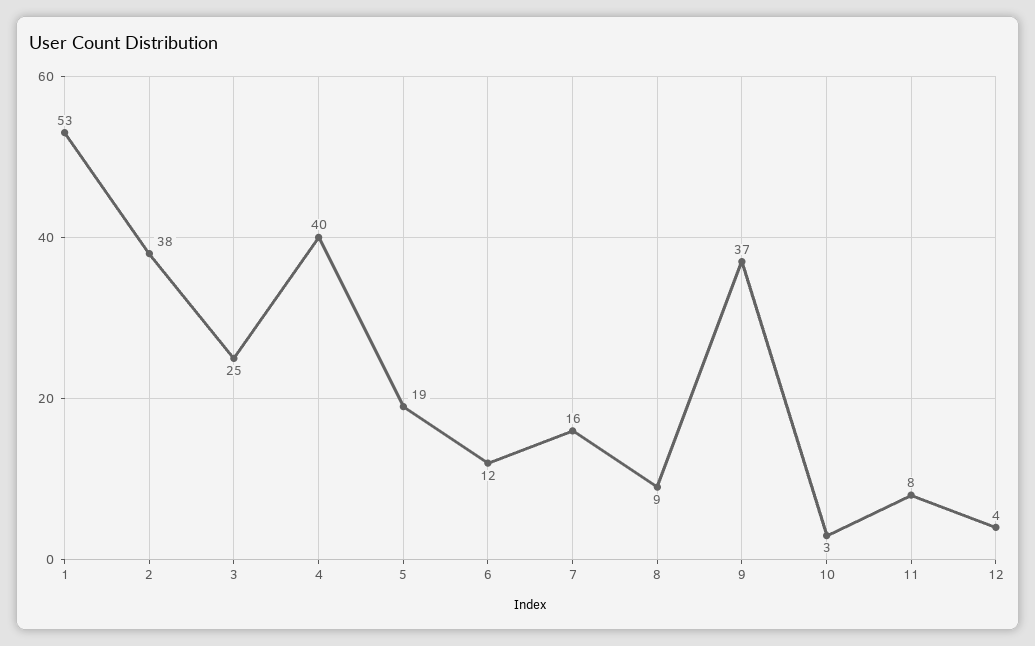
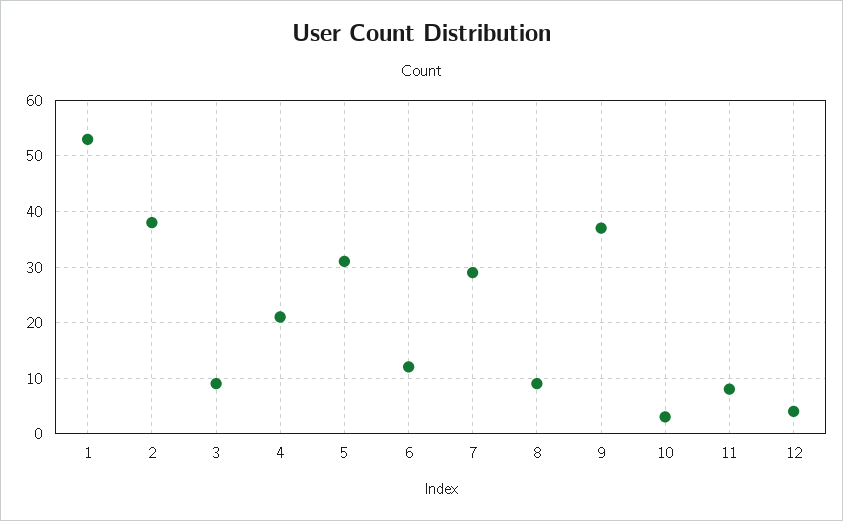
3: 25 -> 10
4: 40 -> 20
5: 19 -> 30
7: 16 -> 30

